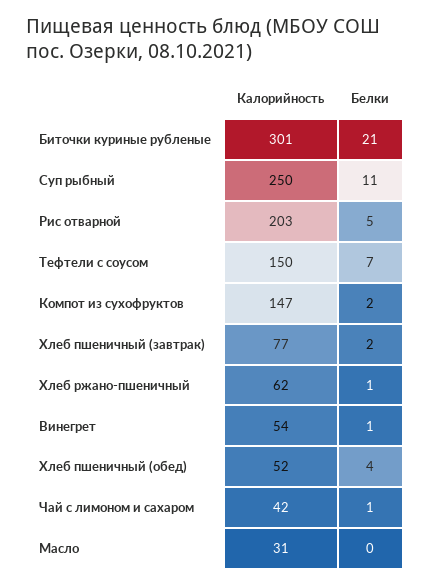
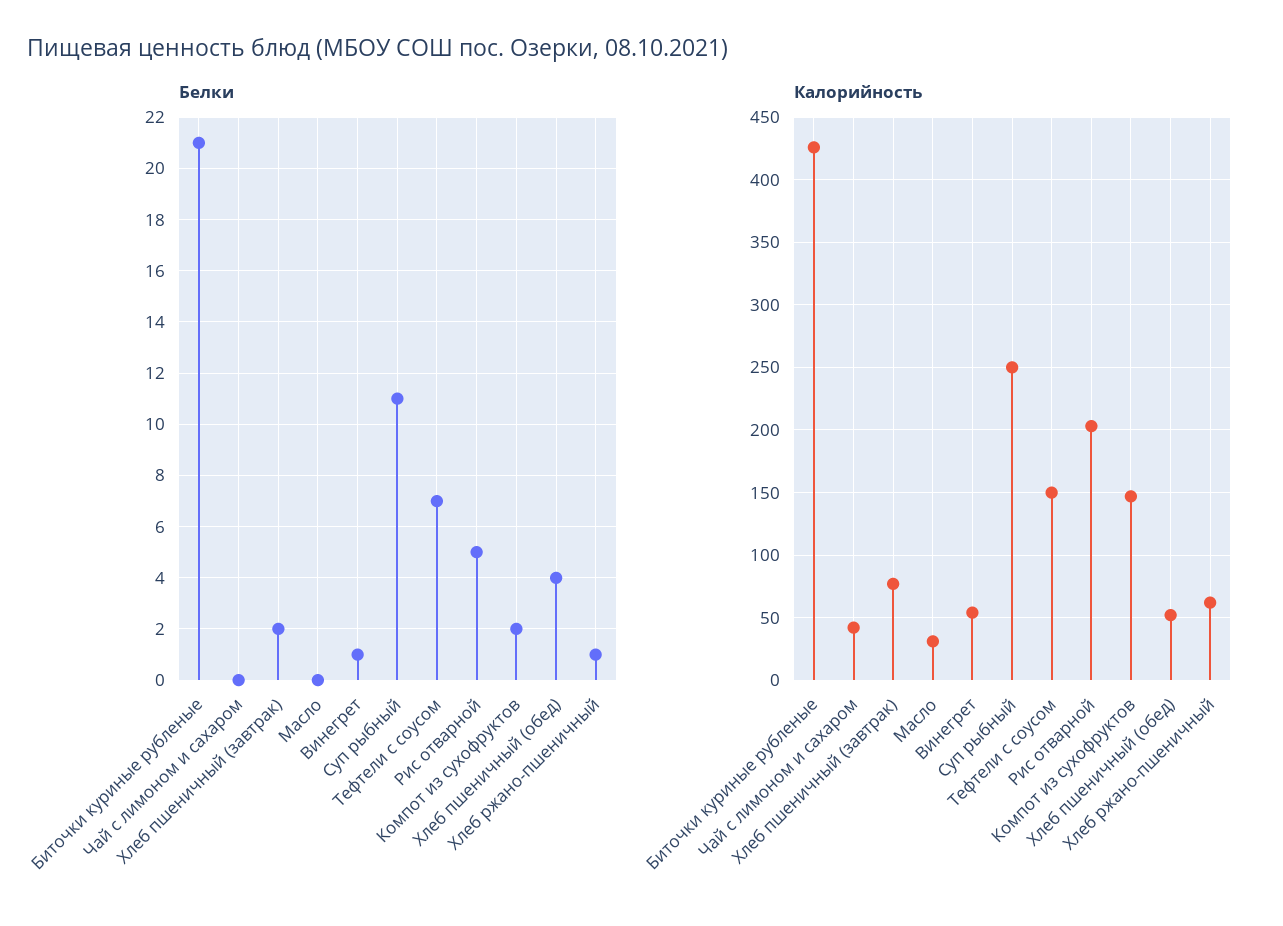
Калорийность, Биточки куриные рубленые: 301 -> 425
Белки, Чай с лимоном и сахаром: 1 -> 0

